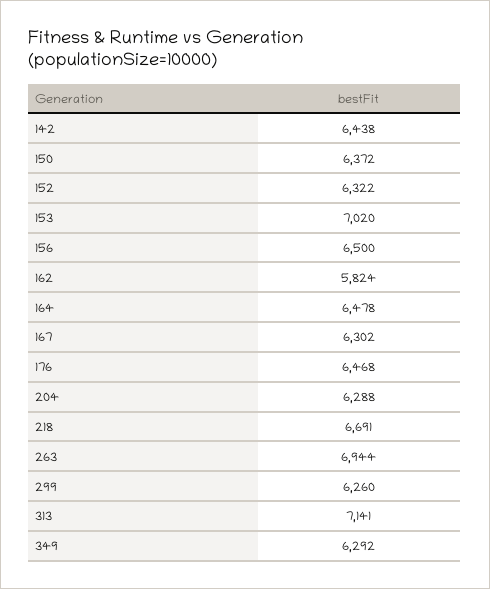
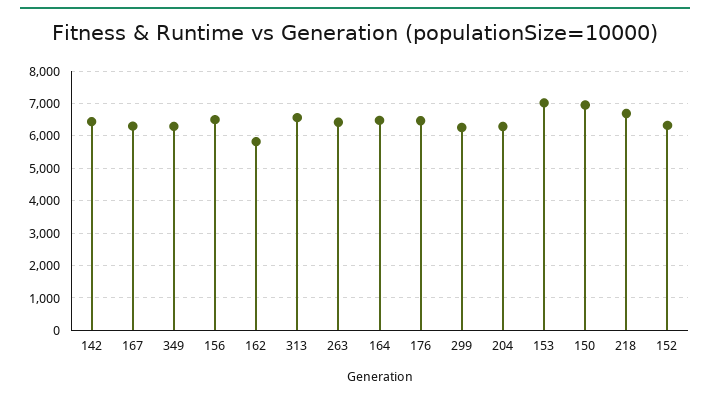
150: 6372 -> 7000
263: 6944 -> 6400
313: 7141 -> 6600

